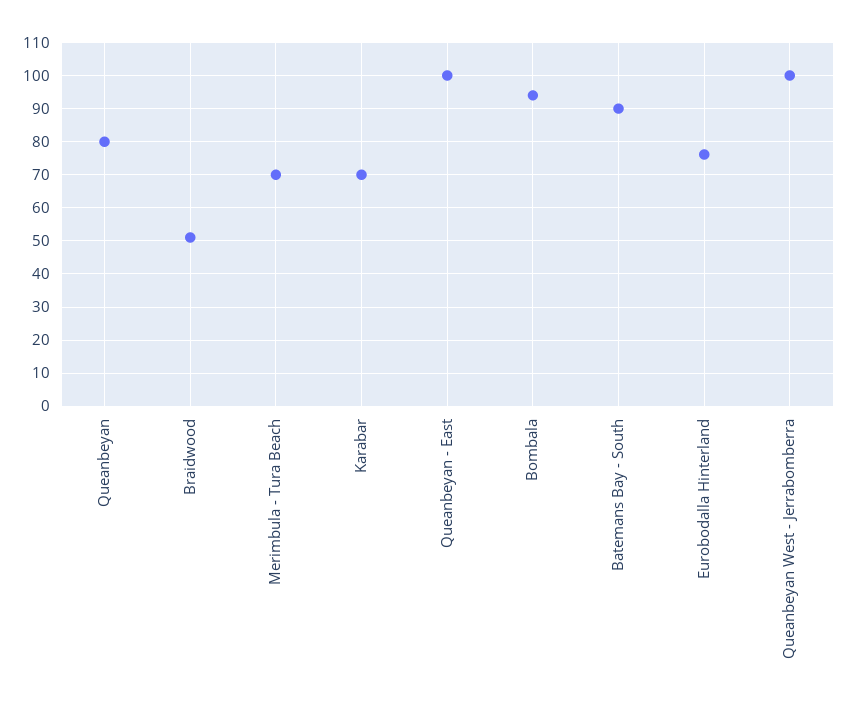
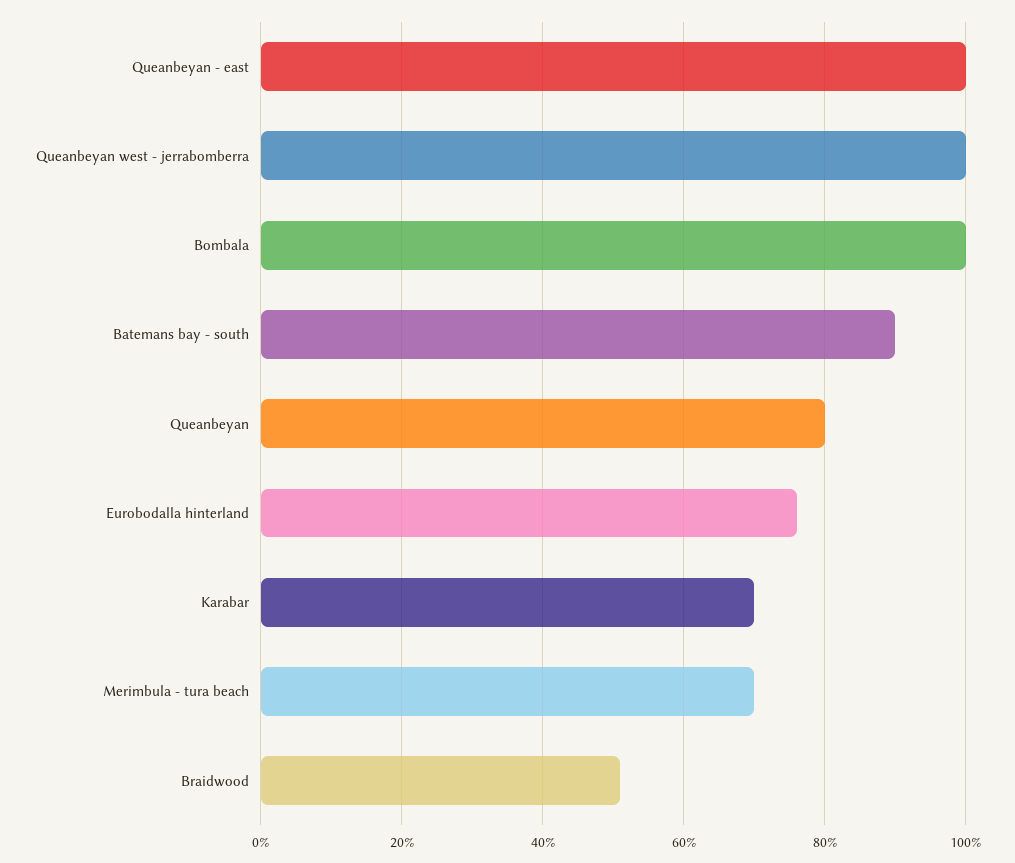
Bombala: 94 -> 100

